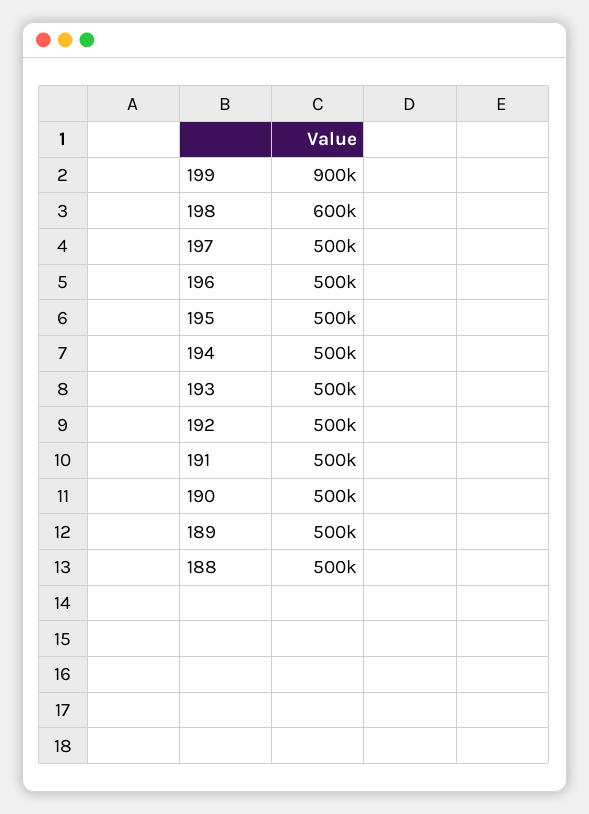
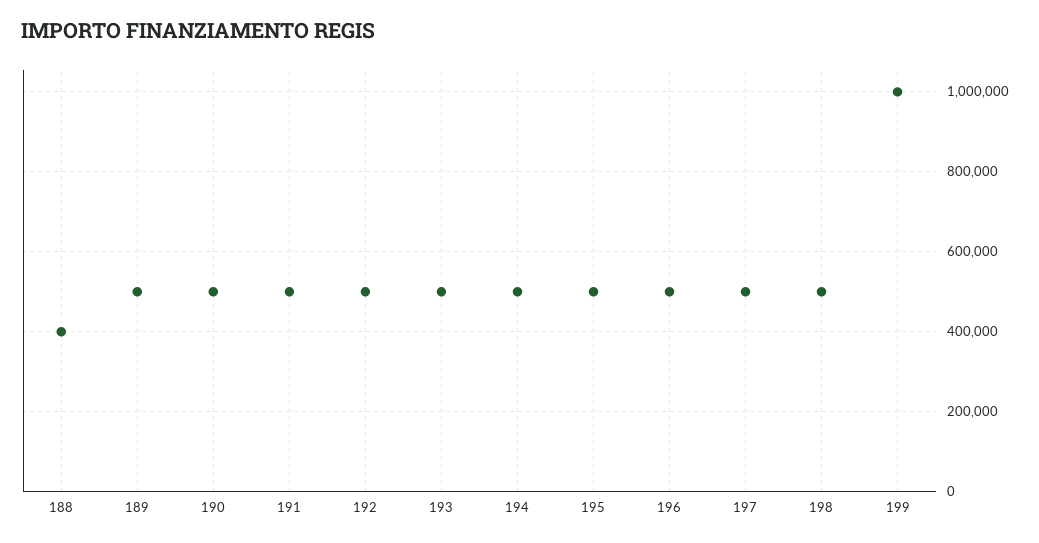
199: 900000 -> 1000000
198: 600000 -> 500000
188: 500000 -> 400000

